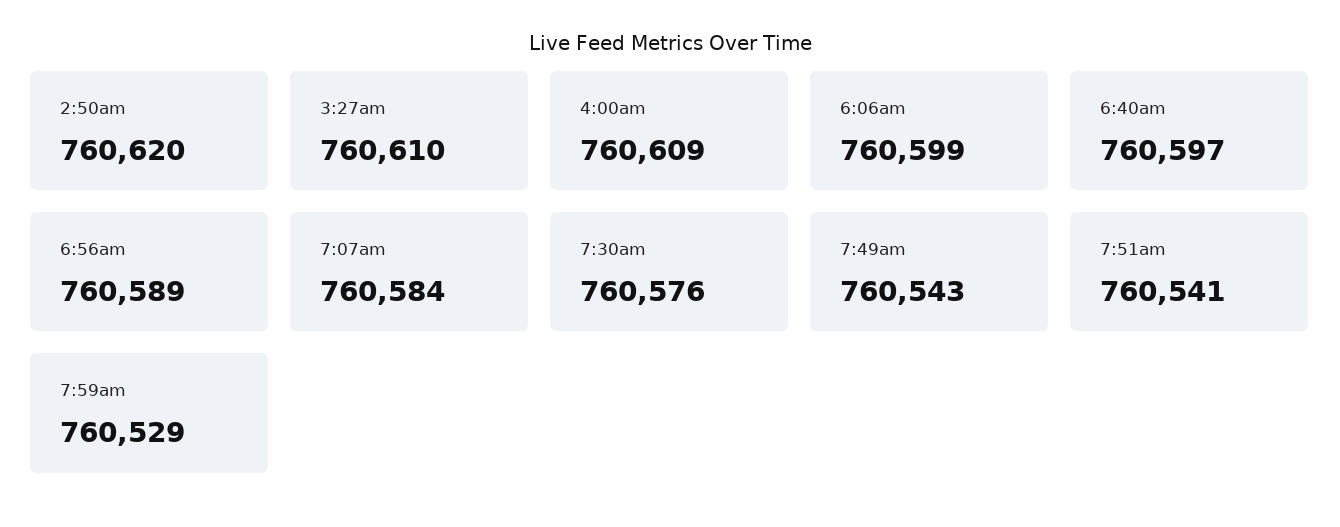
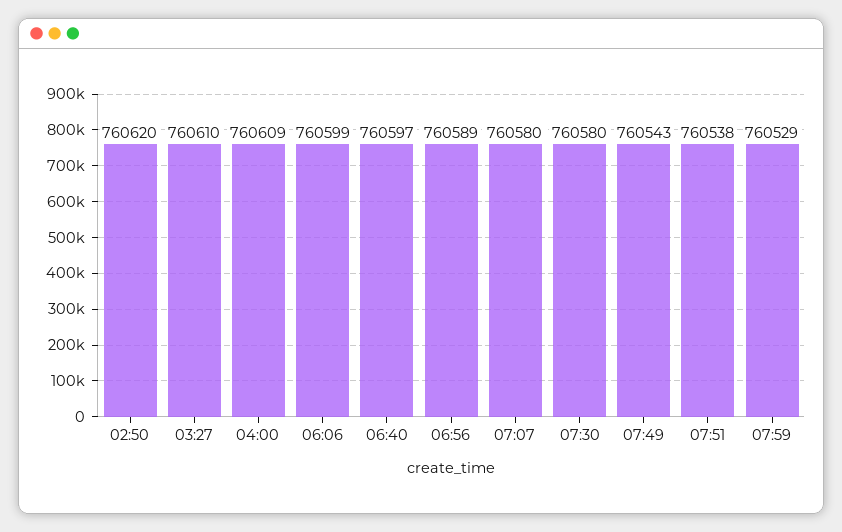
7:07am: 760584 -> 760580
7:30am: 760576 -> 760580
7:51am: 760541 -> 760538

